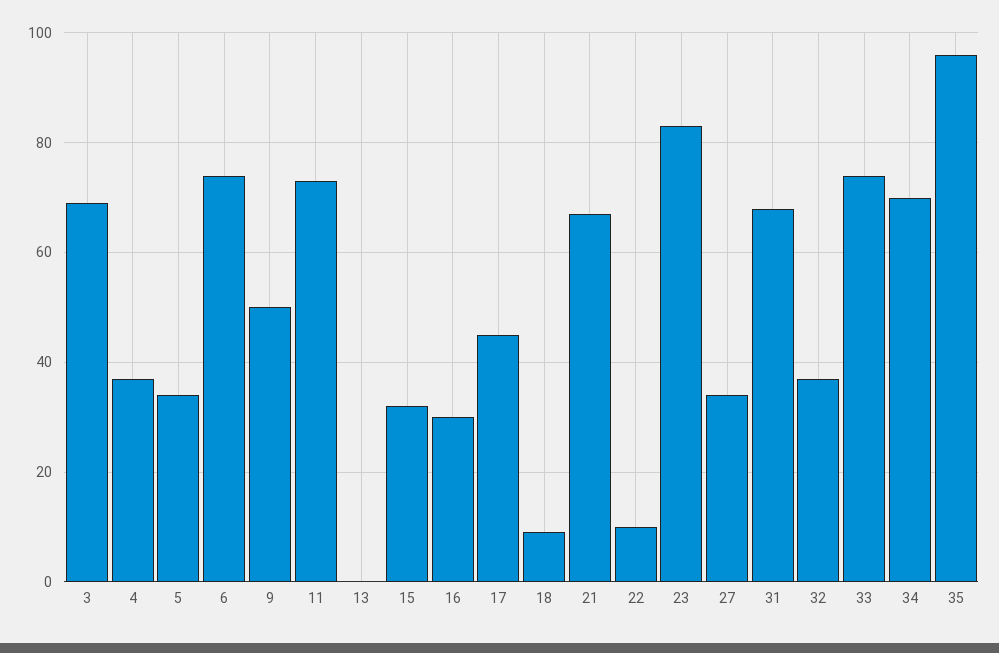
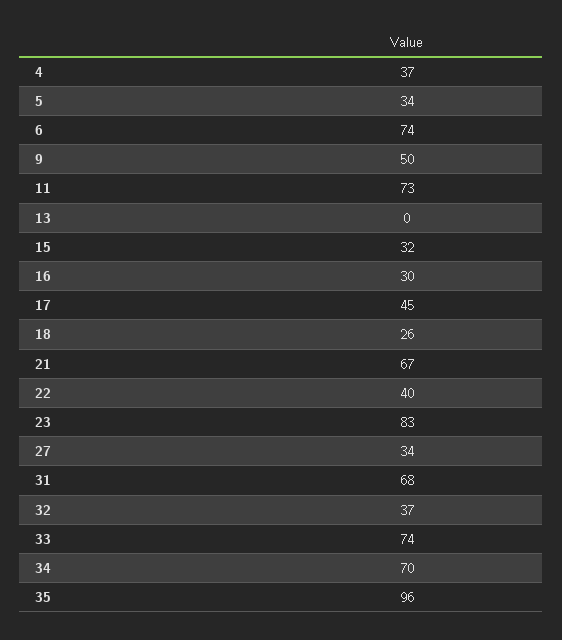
3: 70 -> none
18: 10 -> 26
22: 10 -> 40

